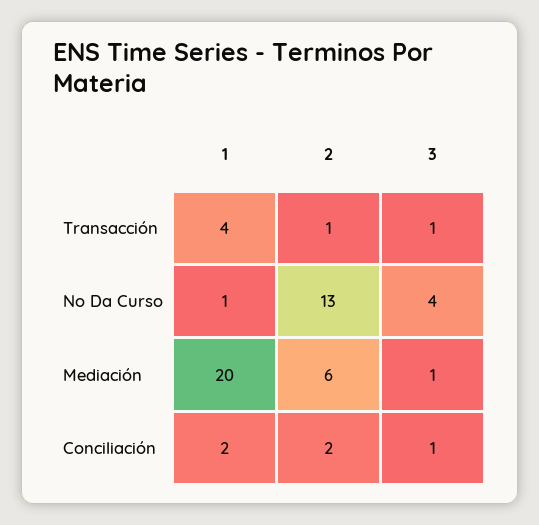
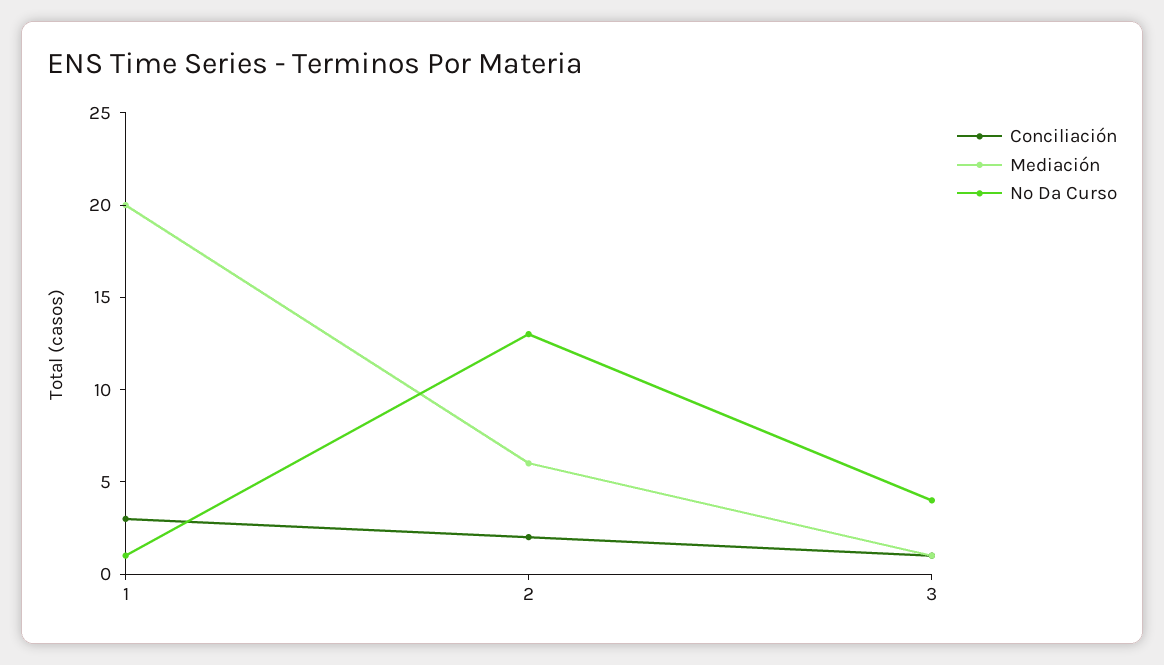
Transacción, 1: 4 -> none
Transacción, 2: 1 -> none
Transacción, 3: 1 -> none
Conciliación, 1: 2 -> 3

